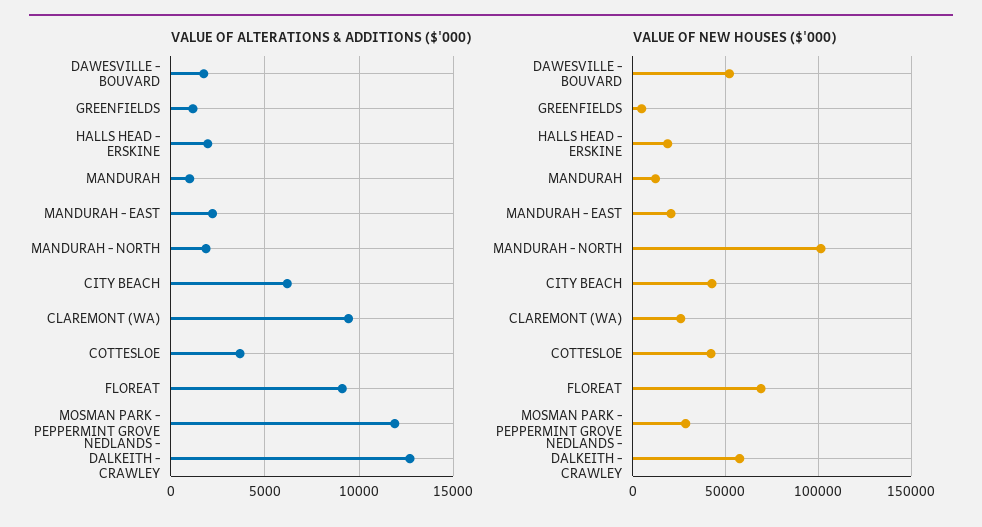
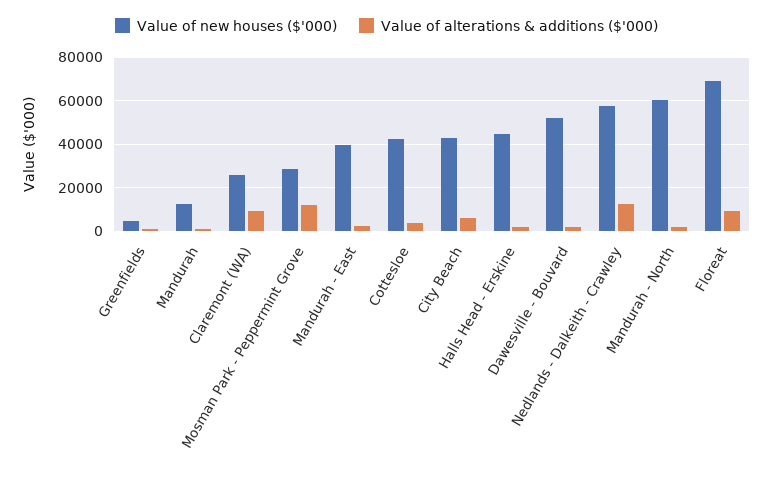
VALUE OF NEW HOUSES ($'000), HALLS HEAD - ERSKINE: 20000 -> 45000
VALUE OF NEW HOUSES ($'000), MANDURAH - EAST: 20000 -> 40000
VALUE OF NEW HOUSES ($'000), MANDURAH - NORTH: 100000 -> 60000

